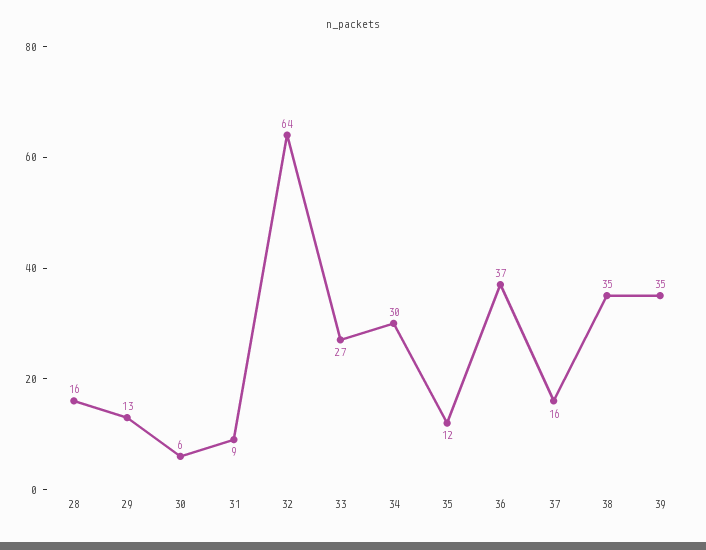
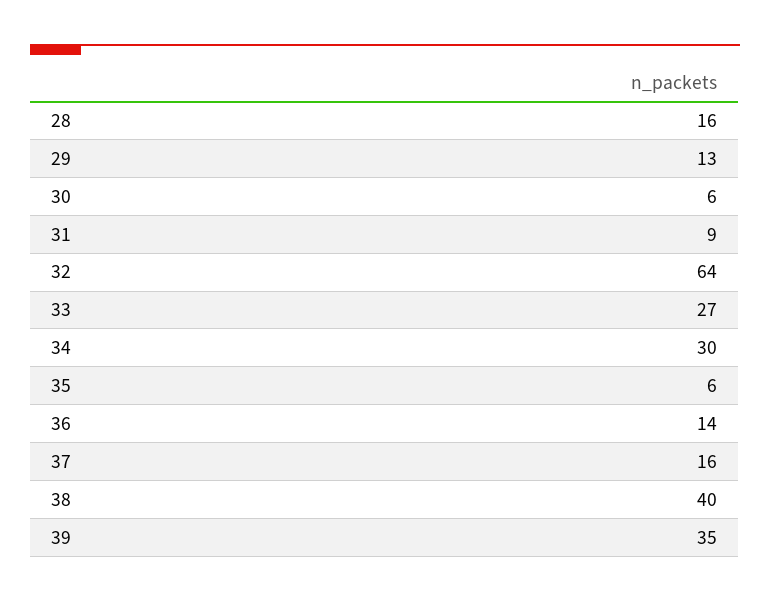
35: 12 -> 6
36: 37 -> 14
38: 35 -> 40

